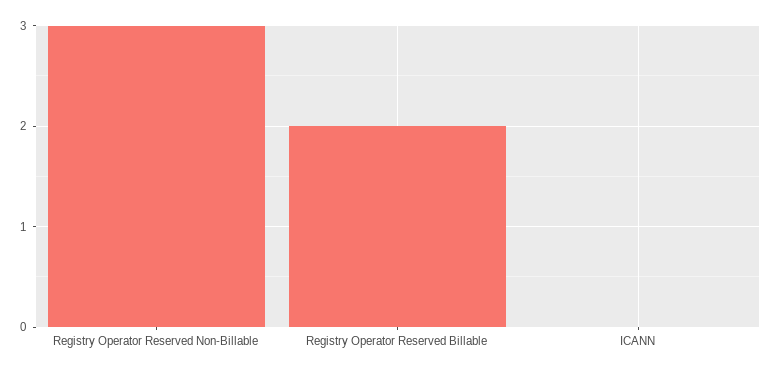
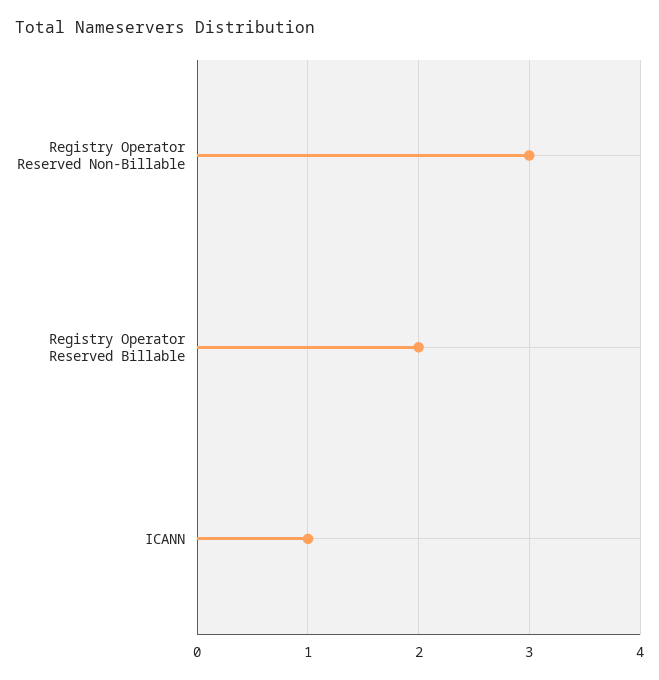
ICANN: 0 -> 1

